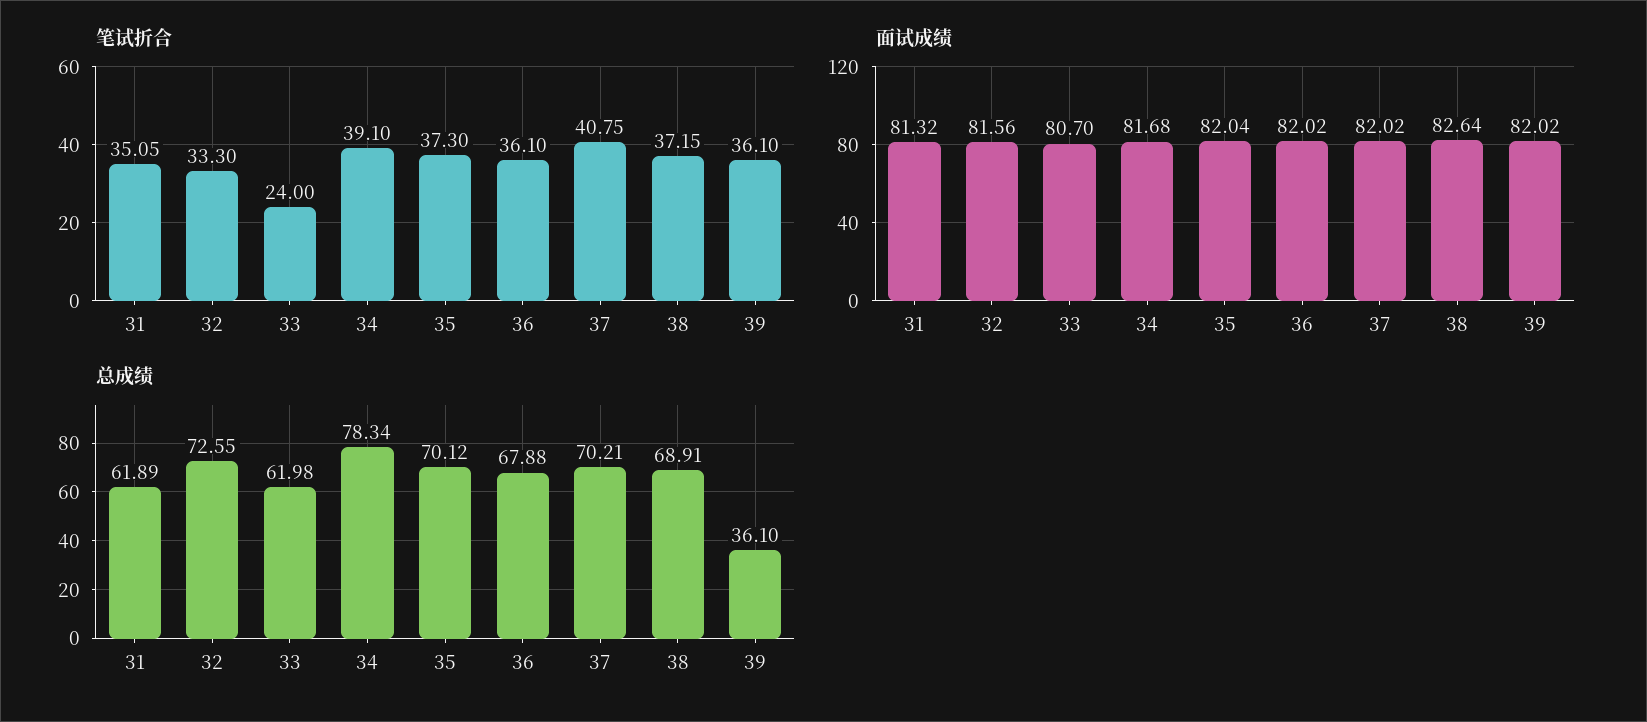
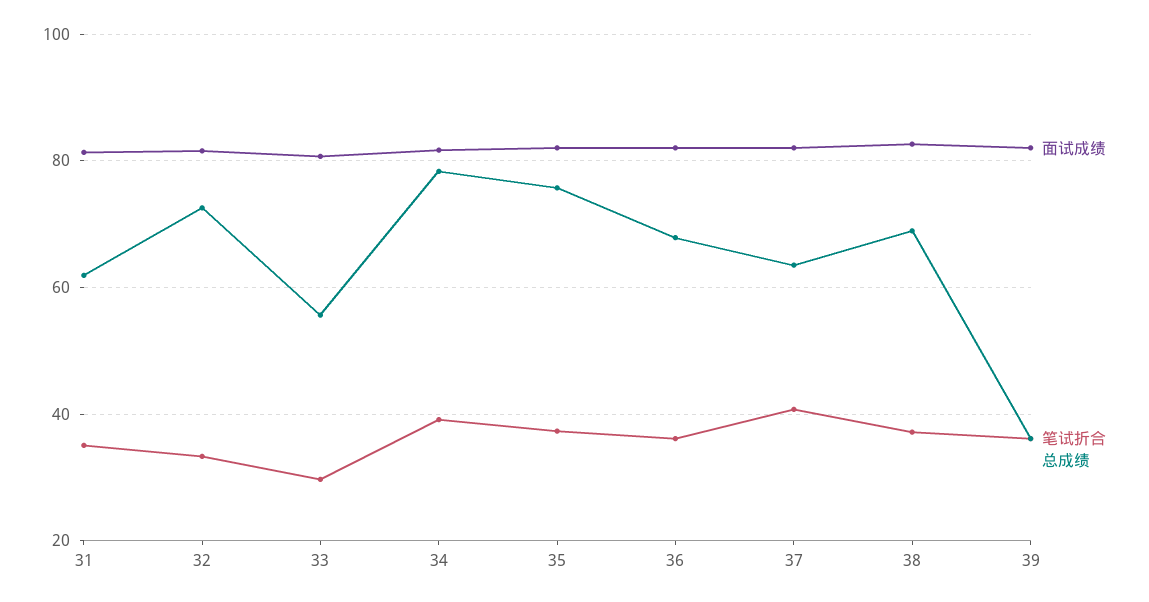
笔试折合, 33: 24 -> 30
总成绩, 33: 61.98 -> 56
总成绩, 35: 70.12 -> 76
总成绩, 37: 70.21 -> 64

